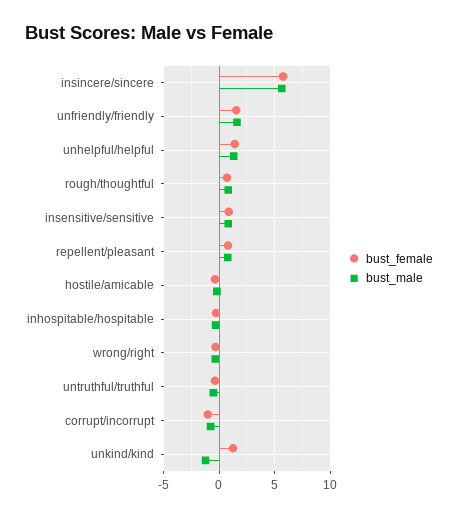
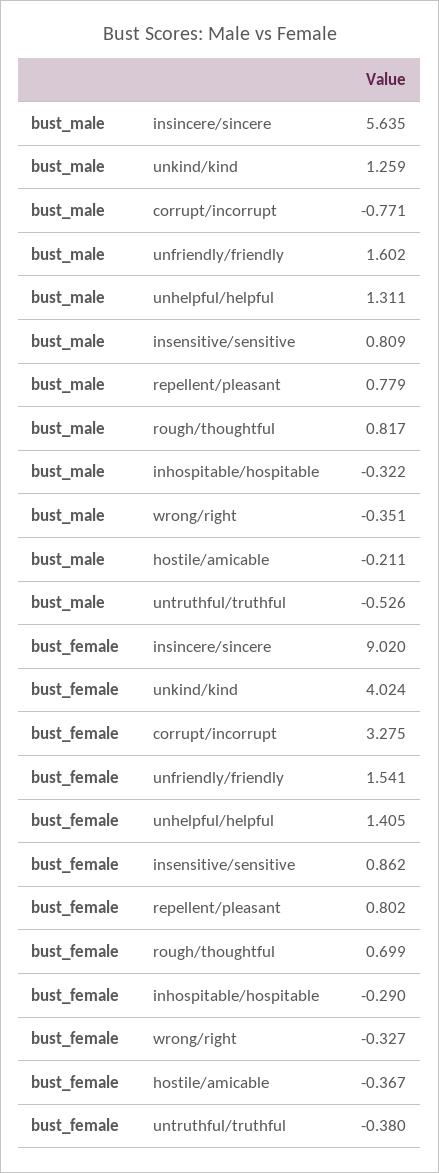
bust_female, insincere/sincere: 6 -> 9.02
bust_female, corrupt/incorrupt: -1 -> 3.275
bust_female, unkind/kind: 1 -> 4.024
bust_male, unkind/kind: -1 -> 1.259

